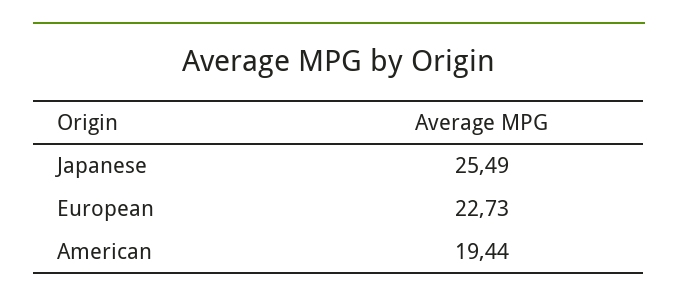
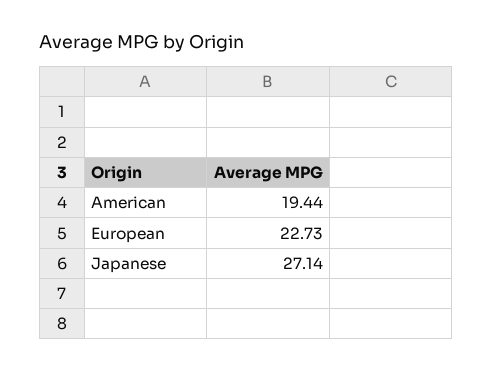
Japanese: 25.49 -> 27.14

